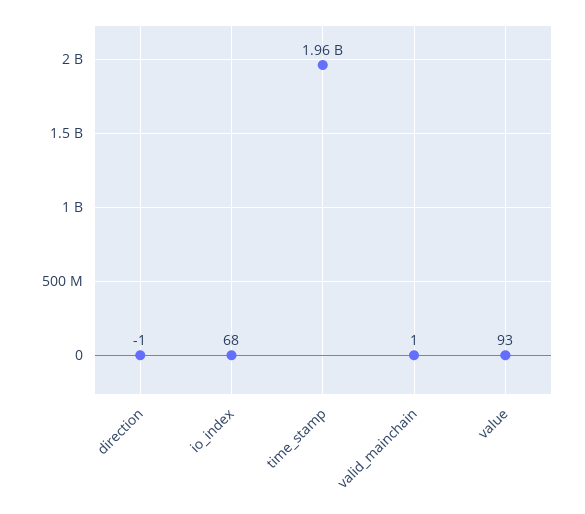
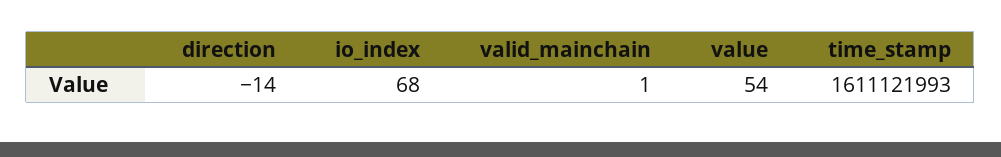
direction: -1 -> -14
time_stamp: 1960000000 -> 1611121993
value: 93 -> 54

